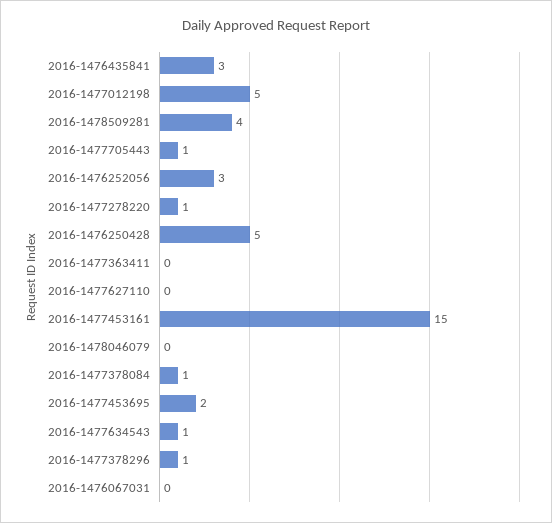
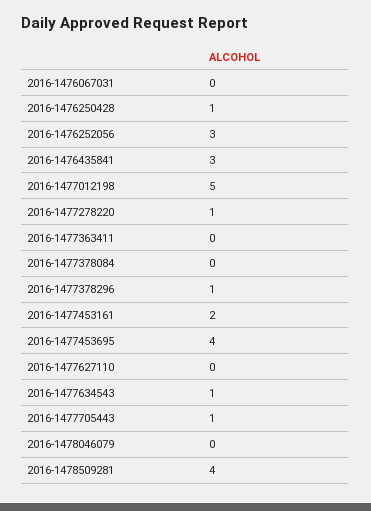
2016-1476250428: 5 -> 1
2016-1477453161: 15 -> 2
2016-1477378084: 1 -> 0
2016-1477453695: 2 -> 4

